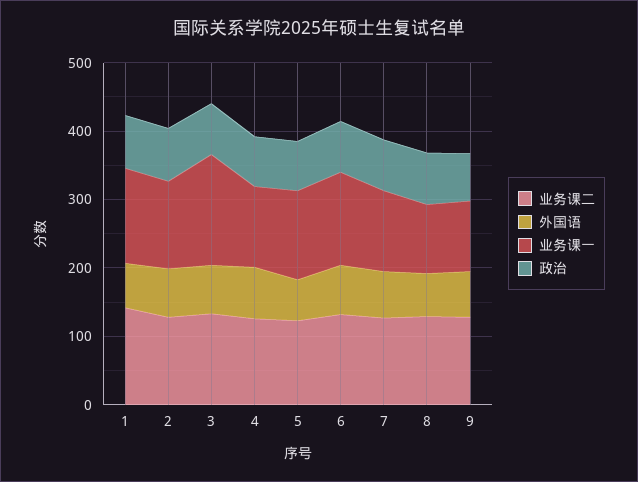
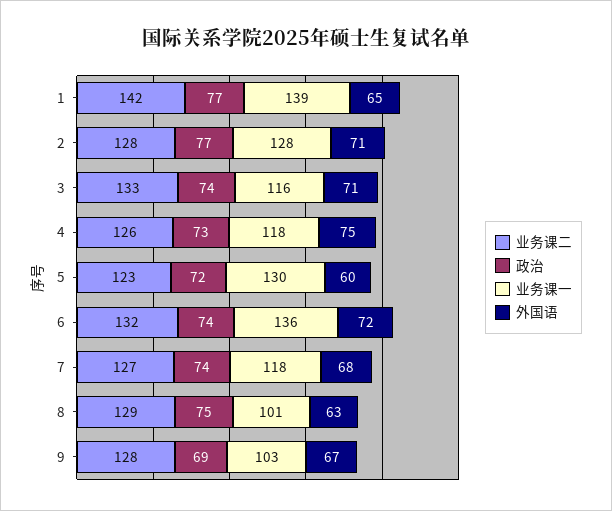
业务课一, 3: 160 -> 116

